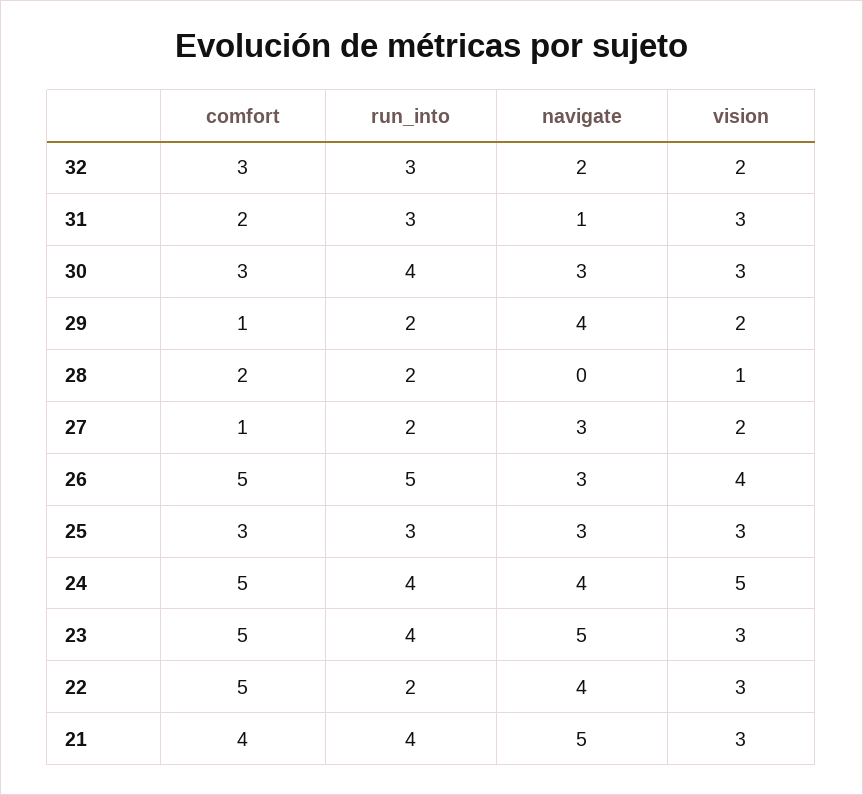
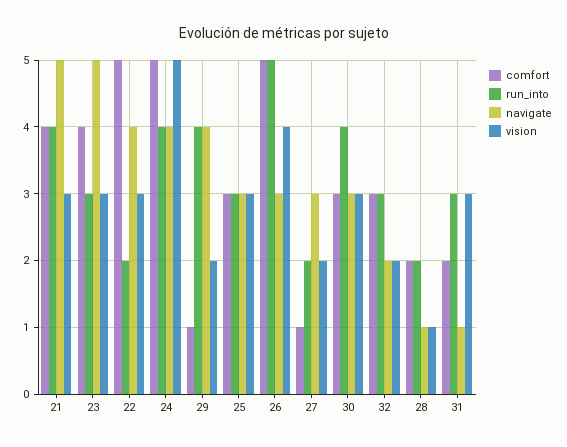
run_into, 29: 2 -> 4
navigate, 28: 0 -> 1
comfort, 23: 5 -> 4
run_into, 23: 4 -> 3

